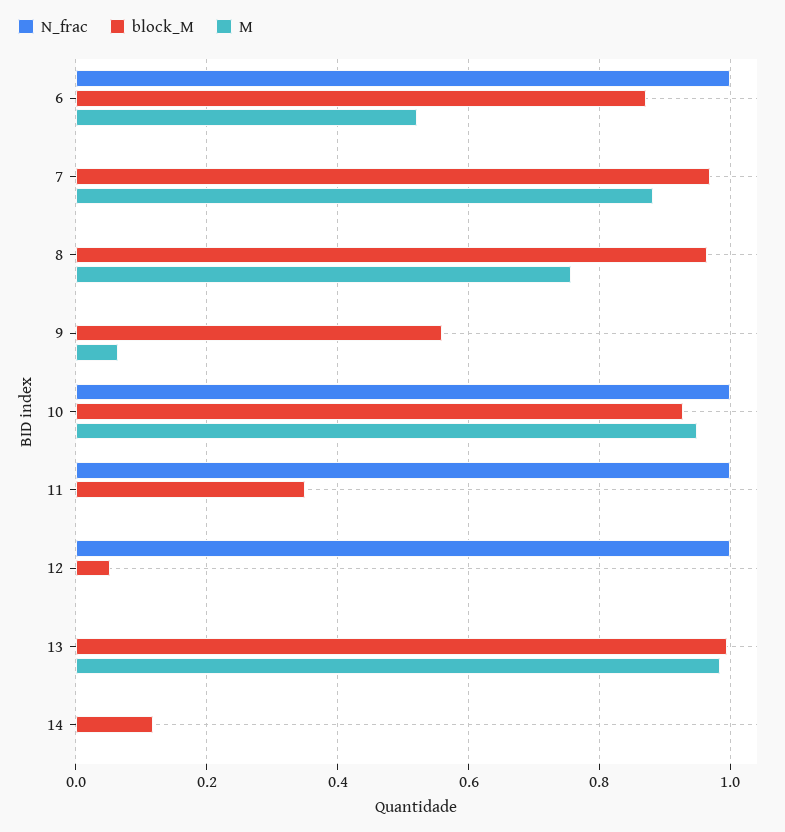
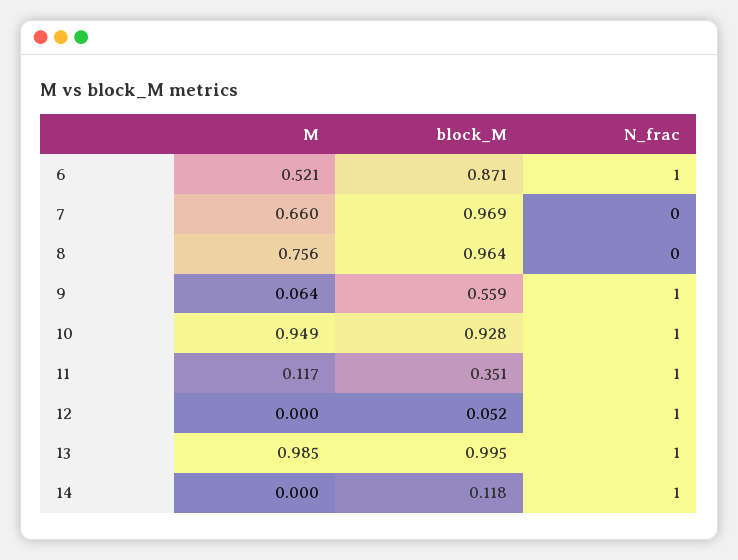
M, 7: 0.88 -> 0.66
N_frac, 9: 0 -> 1
M, 11: 0 -> 0.117
N_frac, 13: 0 -> 1
N_frac, 14: 0 -> 1

